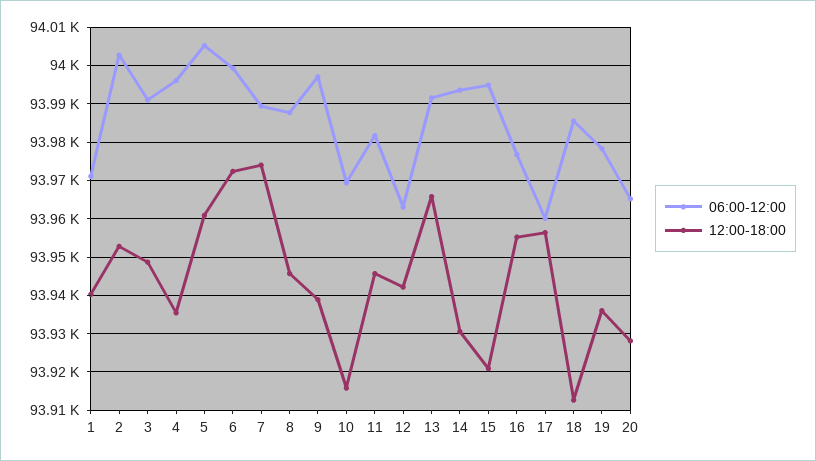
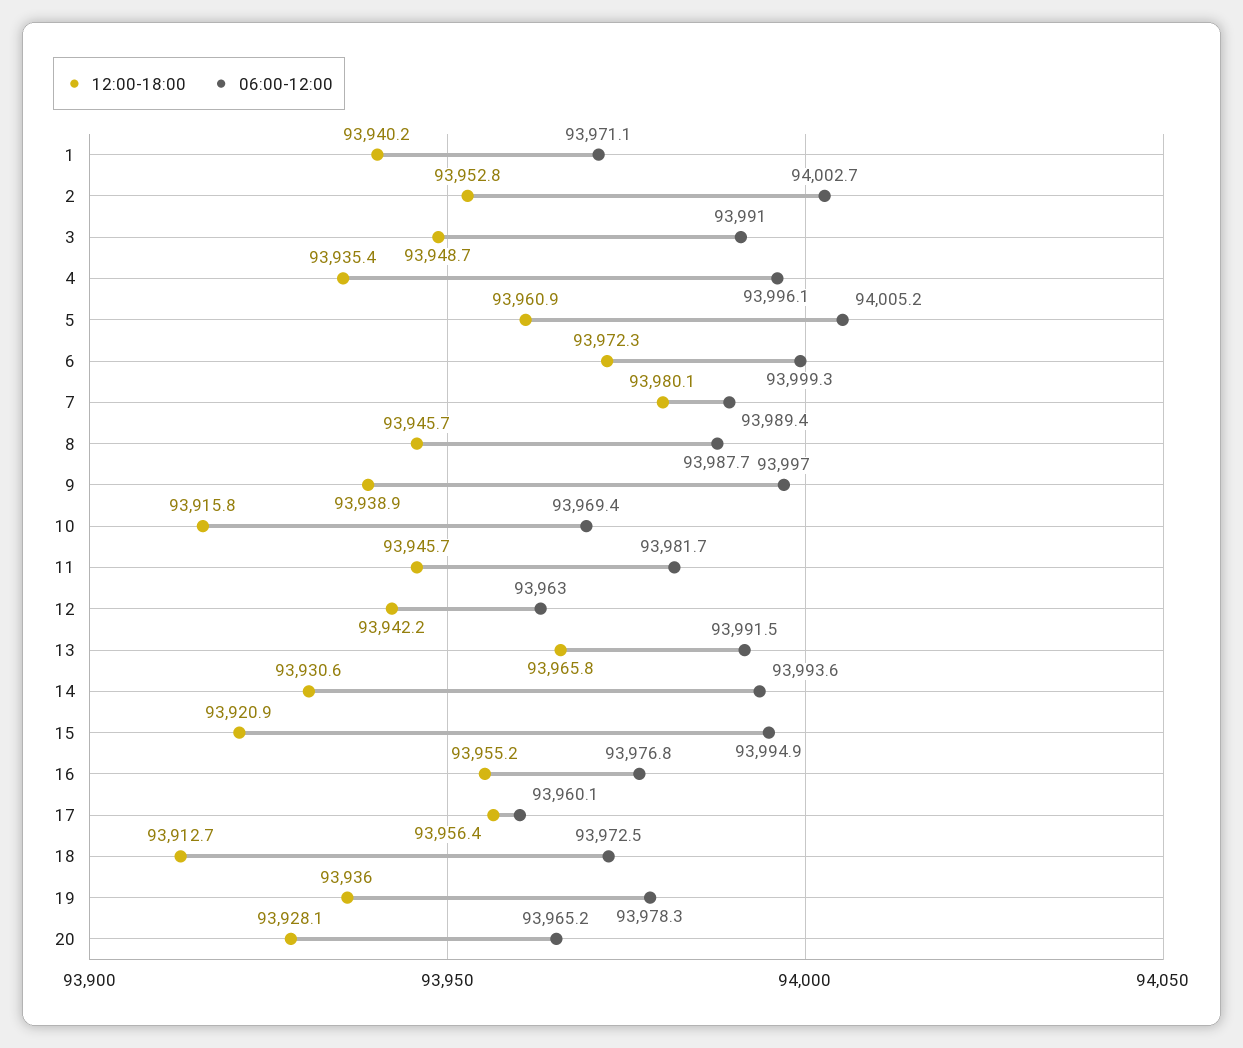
12:00-18:00, 7: 93974 -> 93980.1
06:00-12:00, 18: 93986 -> 93972.5

